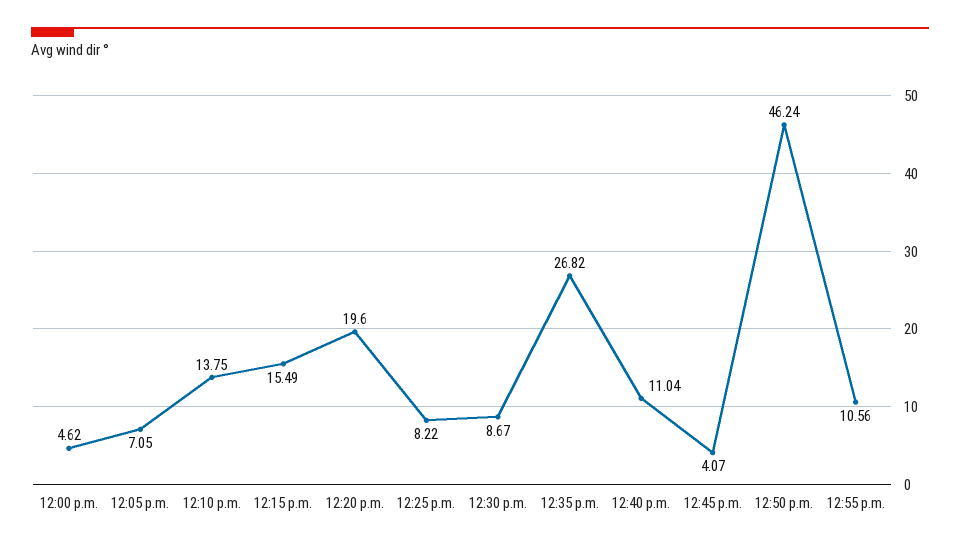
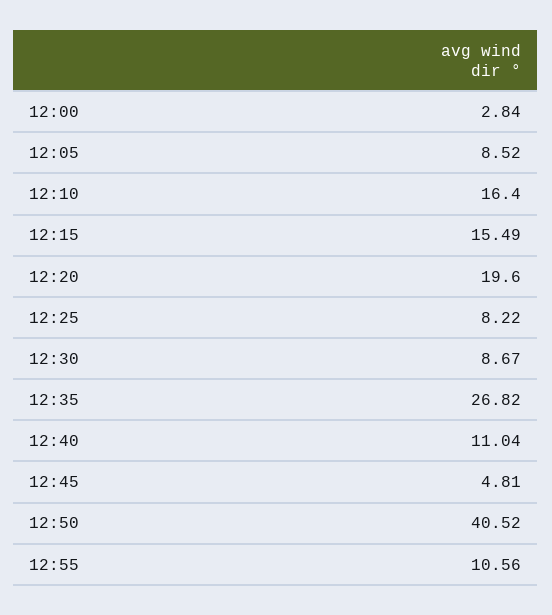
12:00 p.m.: 4.62 -> 2.84
12:05 p.m.: 7.05 -> 8.52
12:10 p.m.: 13.75 -> 16.4
12:45 p.m.: 4.07 -> 4.81
12:50 p.m.: 46.24 -> 40.52

